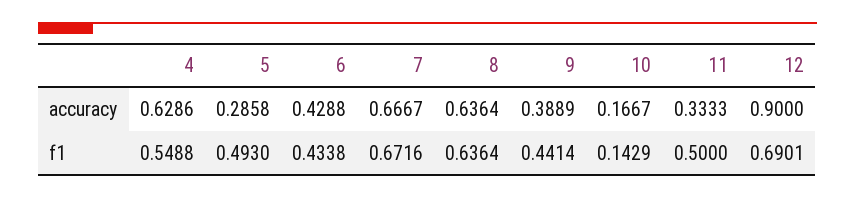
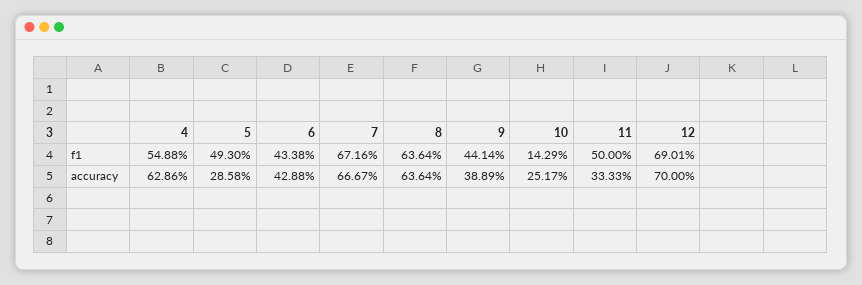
10, accuracy: 0.1667 -> 0.2517
12, accuracy: 0.9 -> 0.7

